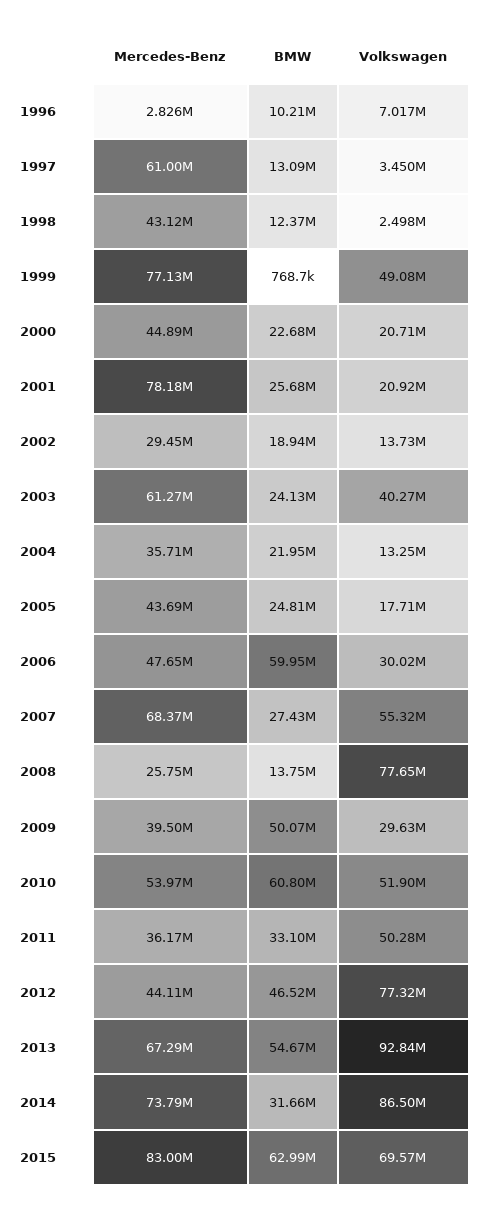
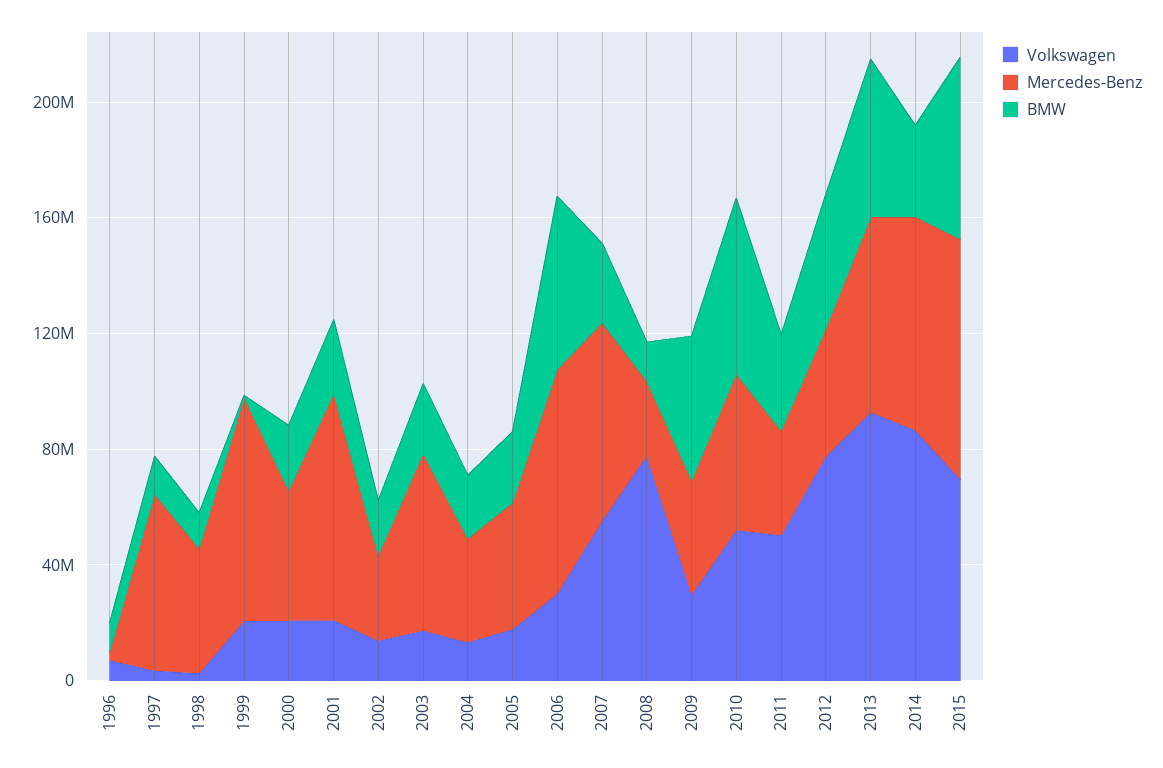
Volkswagen, 1999: 49080000 -> 20000000
Volkswagen, 2003: 40270000 -> 20000000
Mercedes-Benz, 2006: 47650000 -> 80000000

